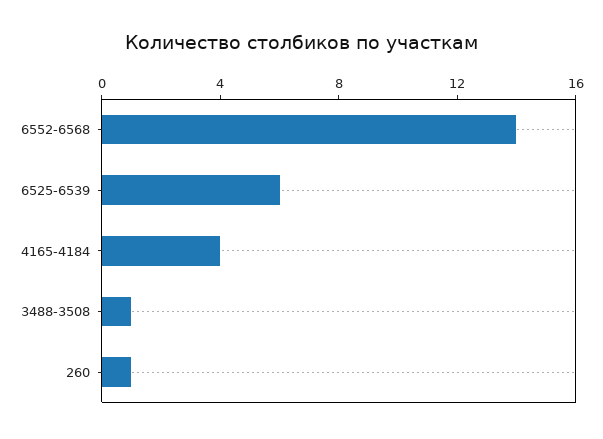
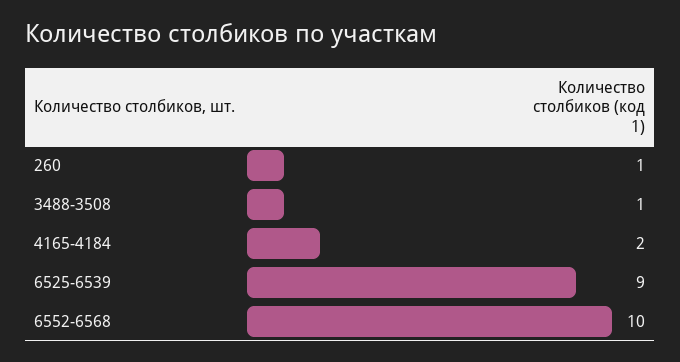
6552-6568: 14 -> 10
6525-6539: 6 -> 9
4165-4184: 4 -> 2

